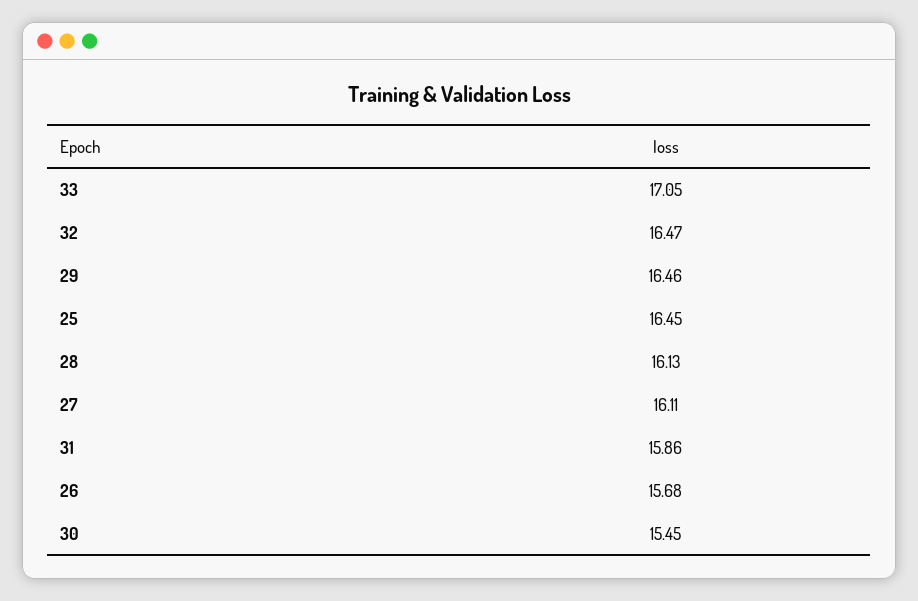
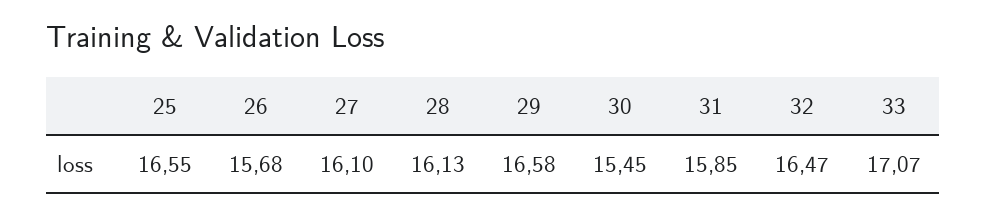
33: 17.05 -> 17.07
29: 16.46 -> 16.58
25: 16.45 -> 16.55
27: 16.11 -> 16.1
31: 15.86 -> 15.85

